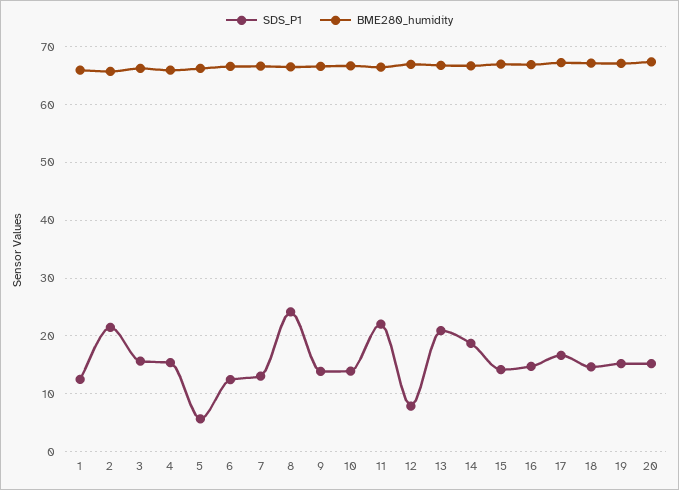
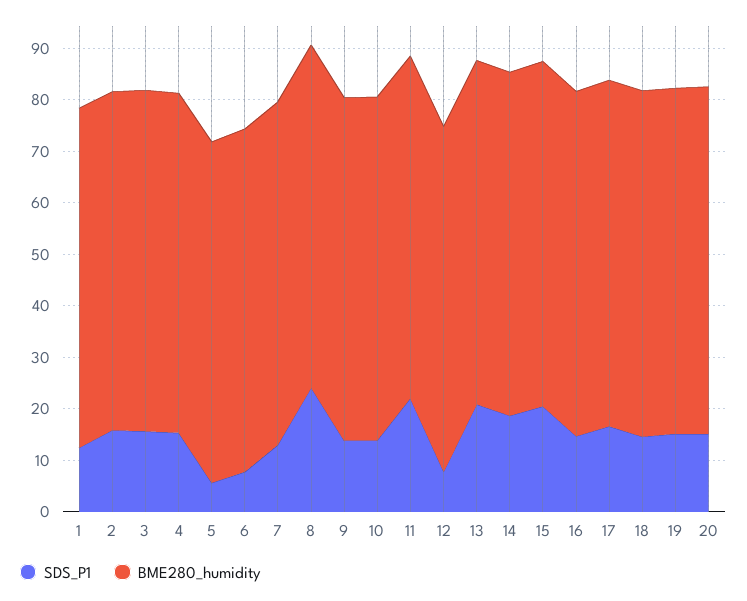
SDS_P1, 2: 22 -> 16
SDS_P1, 6: 12 -> 8
SDS_P1, 15: 14 -> 20

